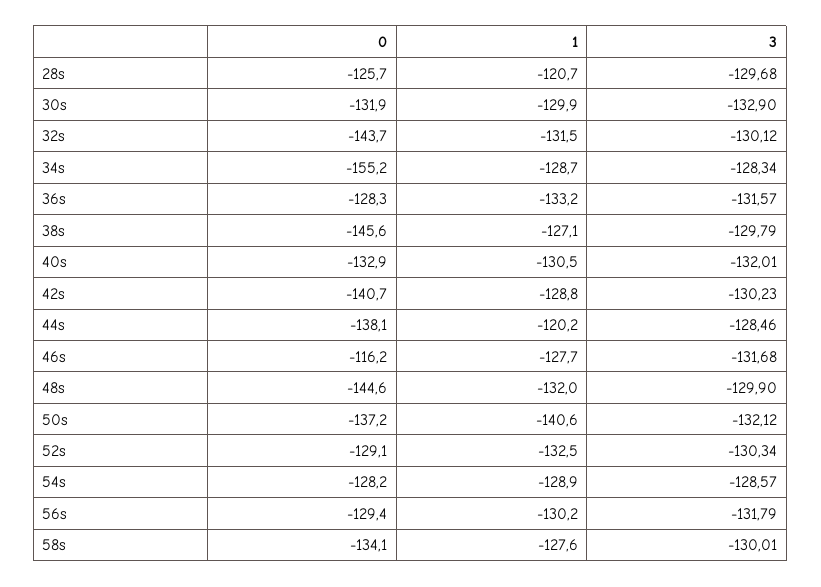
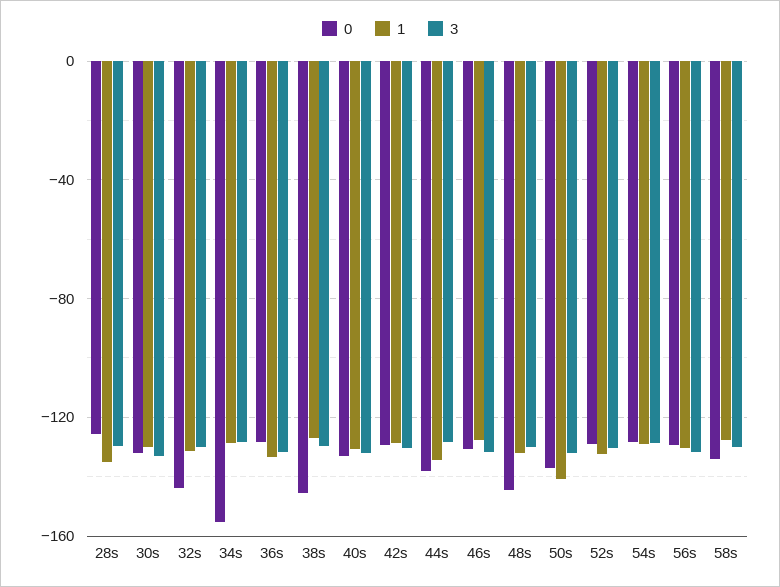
1, 28s: -120.7 -> -135
0, 42s: -140.7 -> -130
1, 44s: -120.2 -> -135
0, 46s: -116.2 -> -130

